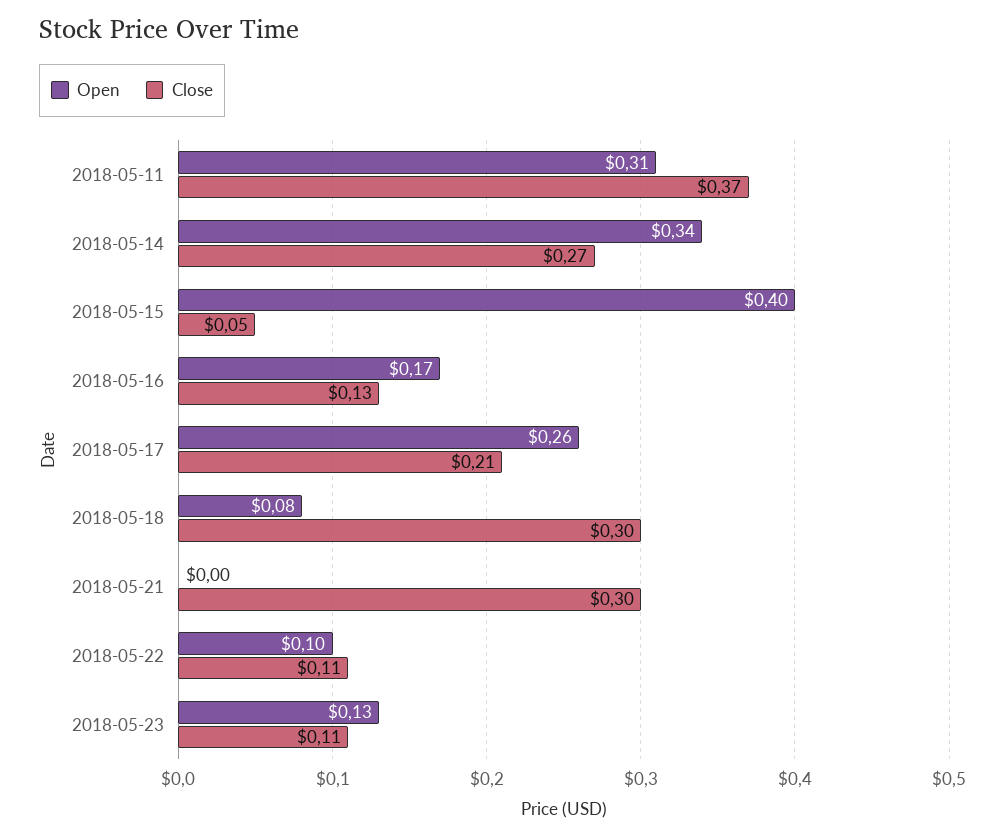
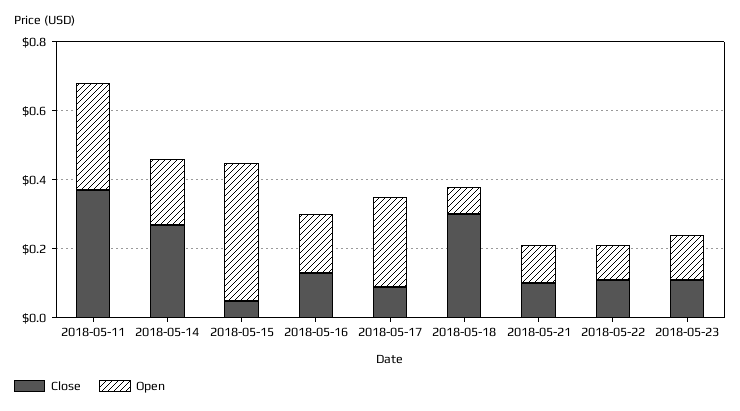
Open, 2018-05-14: 0.34 -> 0.2
Close, 2018-05-17: 0.21 -> 0.1
Open, 2018-05-21: 0 -> 0.1
Close, 2018-05-21: 0.3 -> 0.1

